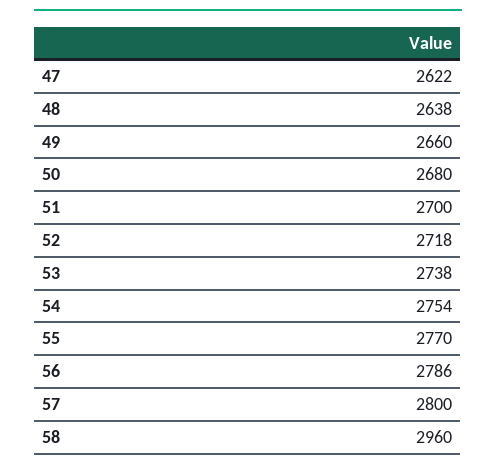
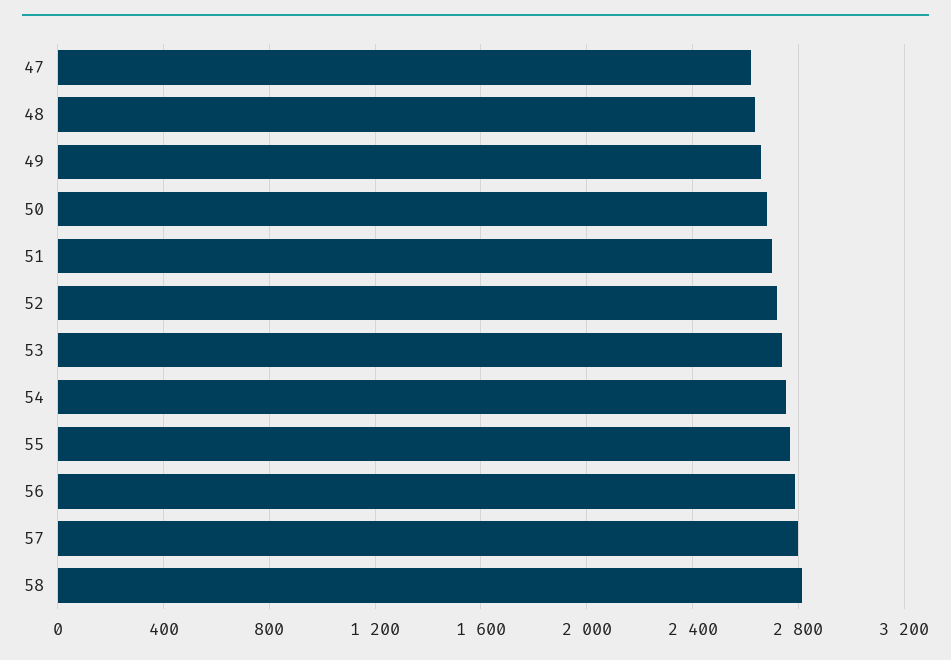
58: 2960 -> 2800

